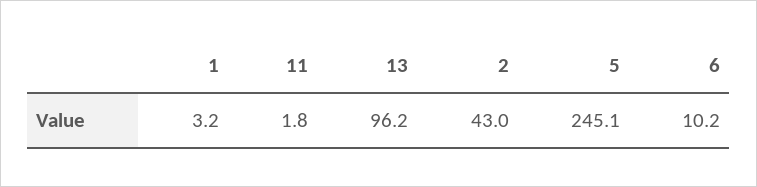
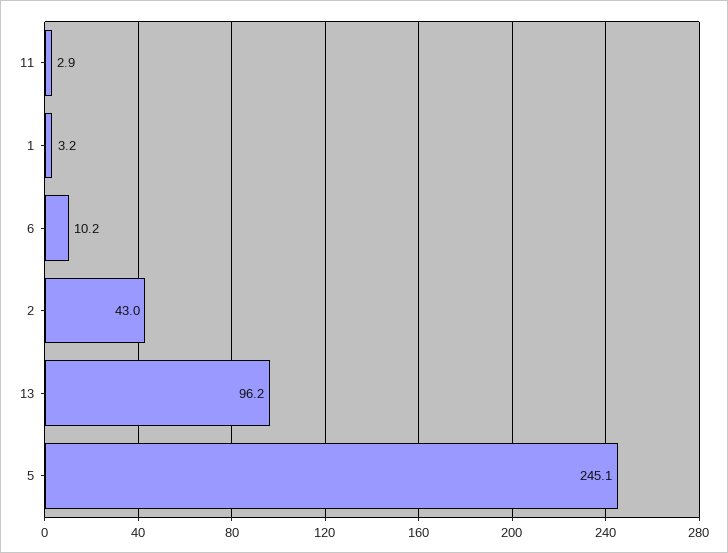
11: 1.8 -> 2.9

